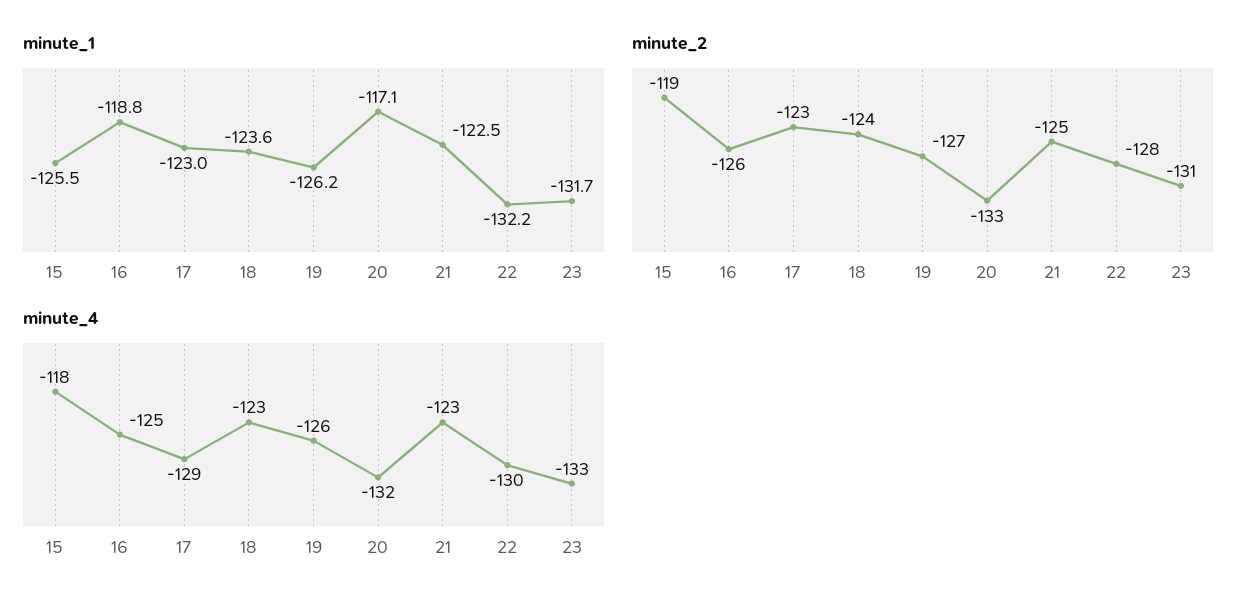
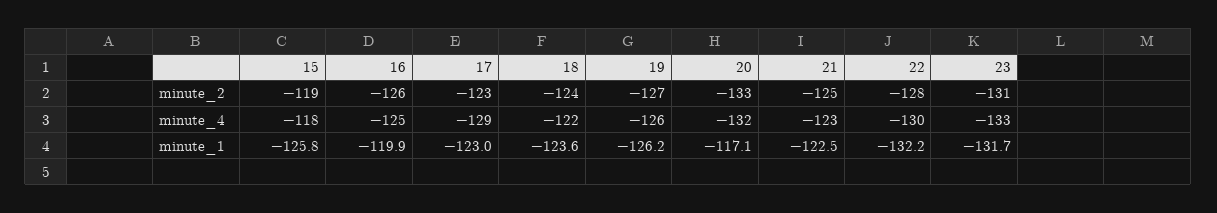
minute_1, 15: -125.5 -> -125.8
minute_1, 16: -118.8 -> -119.9
minute_4, 18: -123 -> -122

